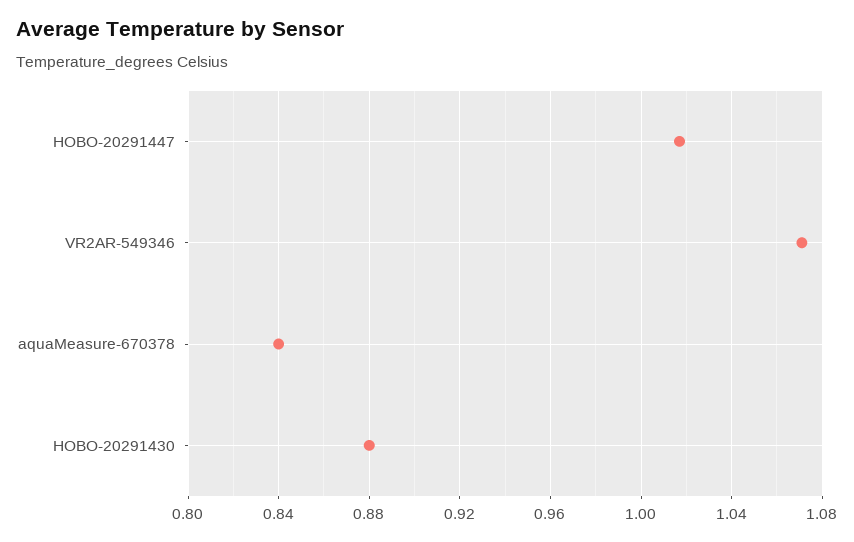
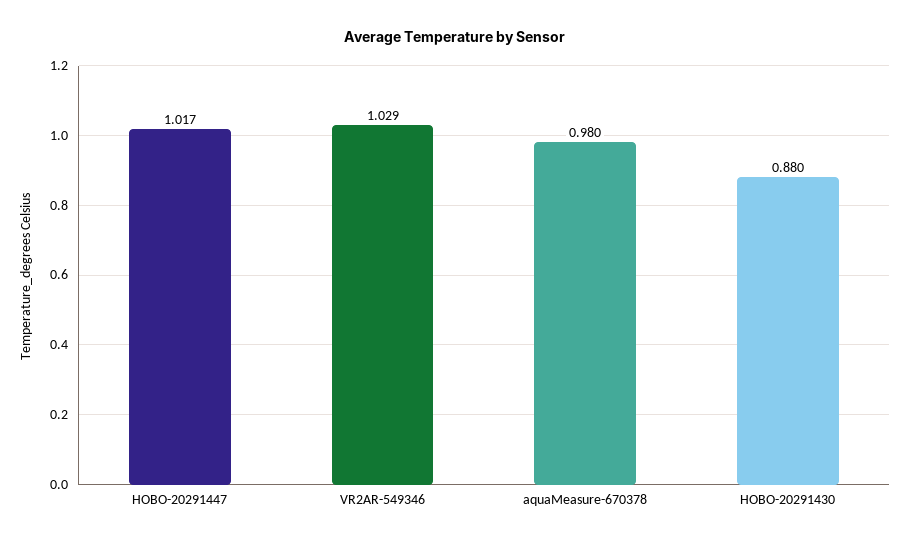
VR2AR-549346: 1.07 -> 1.029
aquaMeasure-670378: 0.84 -> 0.98

